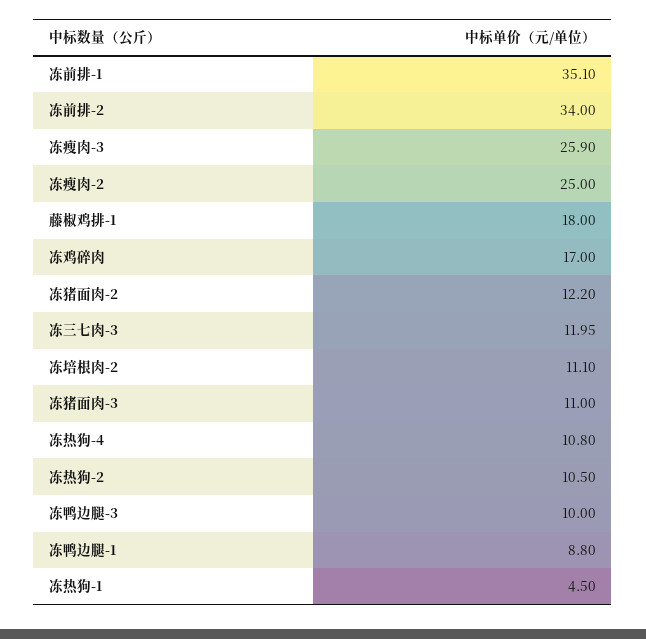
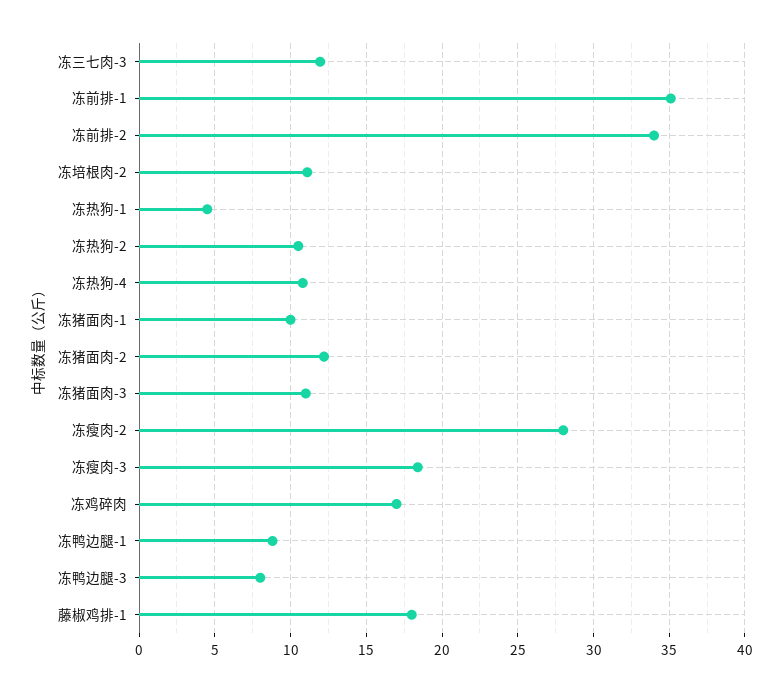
冻瘦肉-3: 25.9 -> 18.5
冻瘦肉-2: 25 -> 28
冻鸭边腿-3: 10 -> 8
冻猪面肉-1: none -> 10

